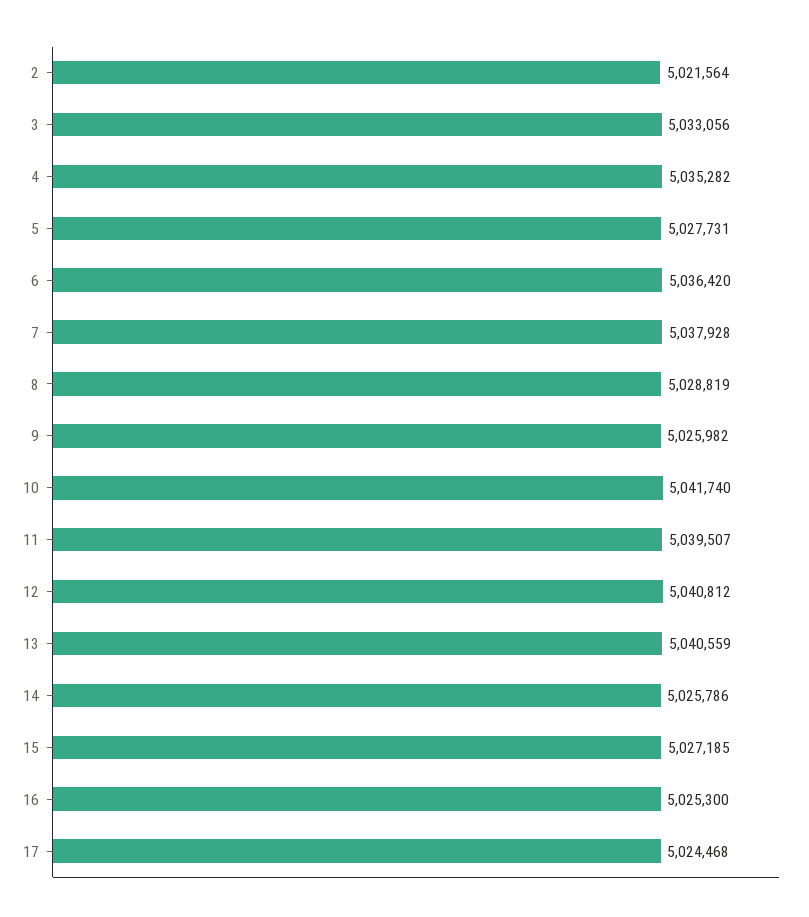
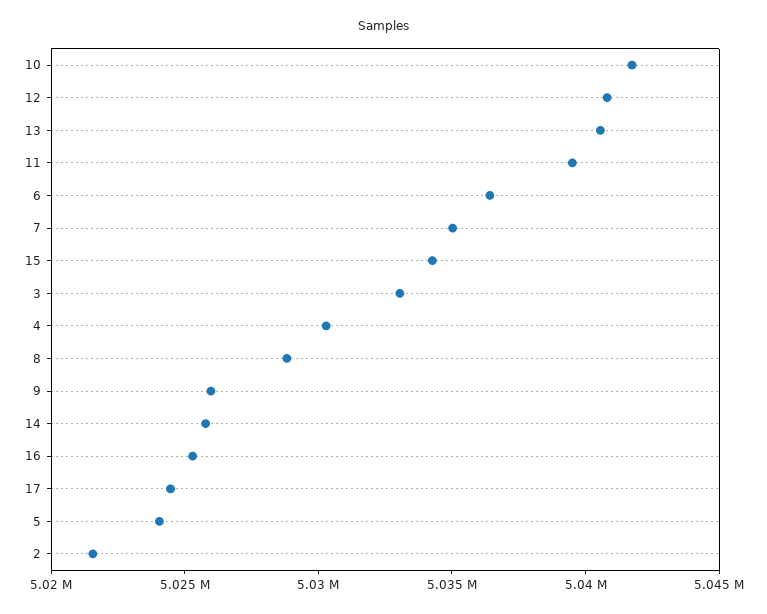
4: 5035282 -> 5030000
5: 5027731 -> 5024000
7: 5037928 -> 5035000
15: 5027185 -> 5034000

